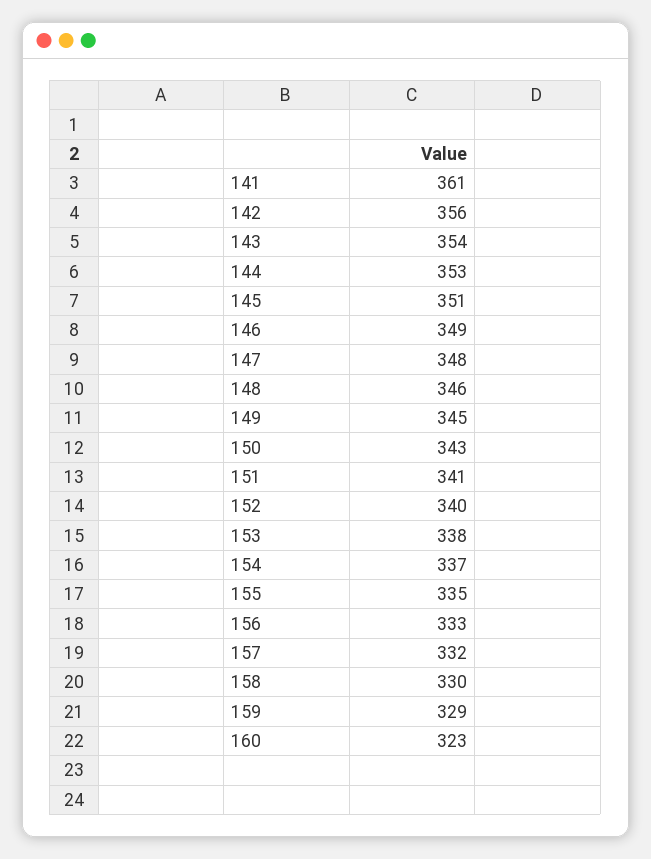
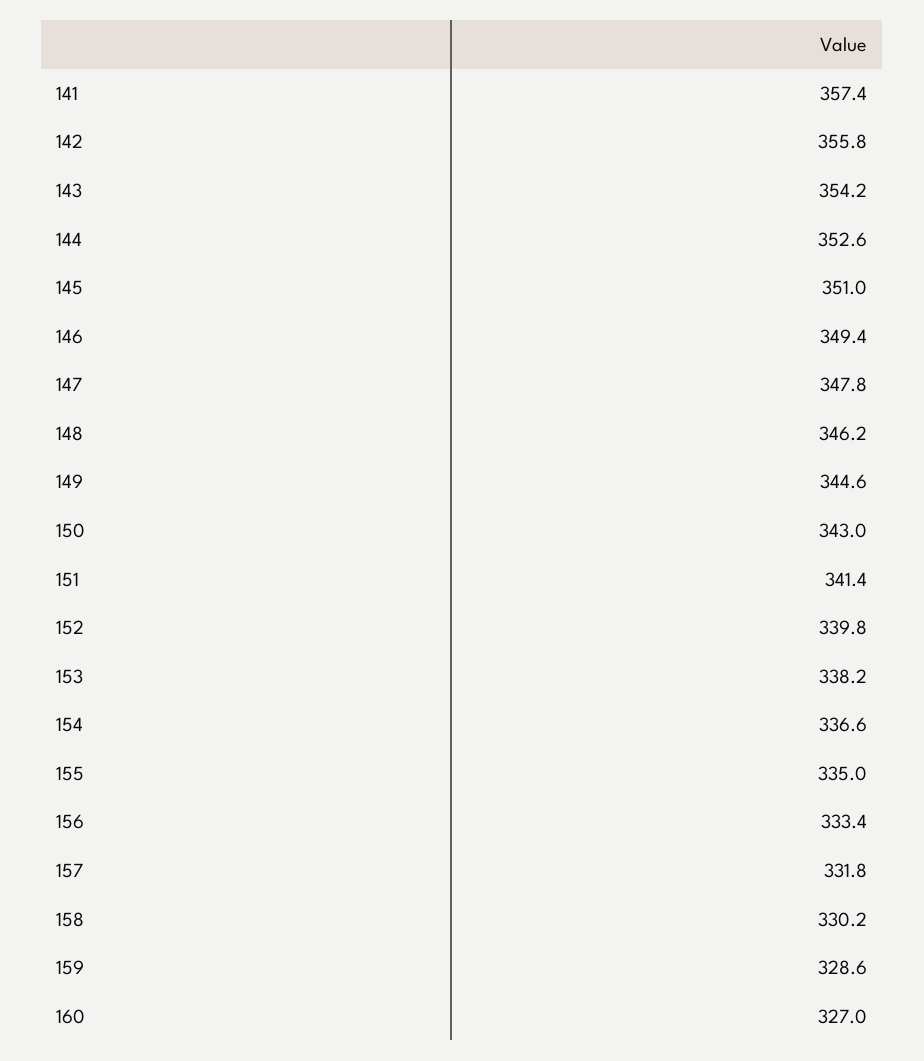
141: 361 -> 357.4
160: 323 -> 327

